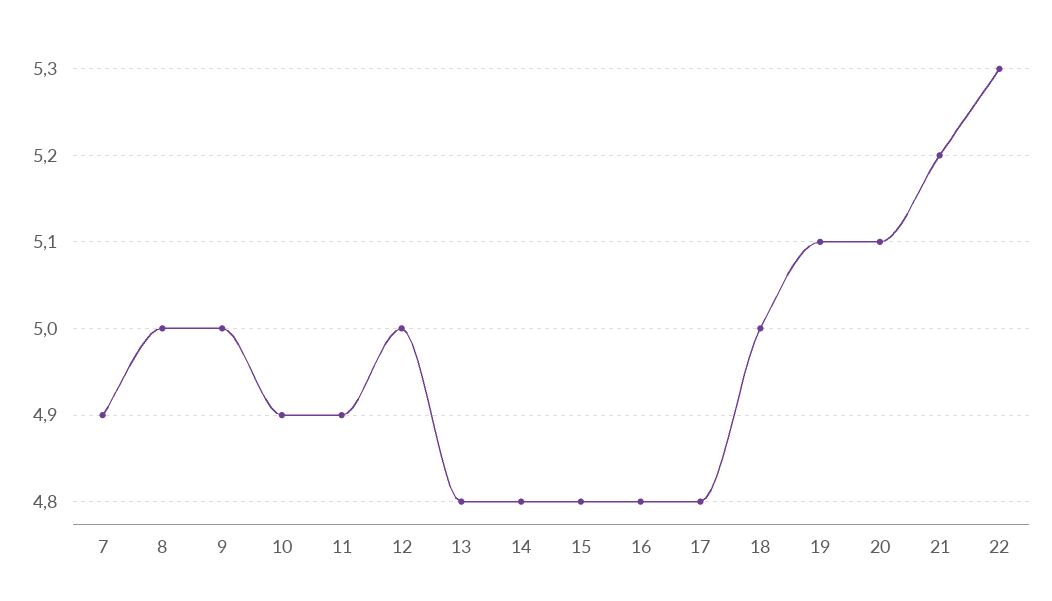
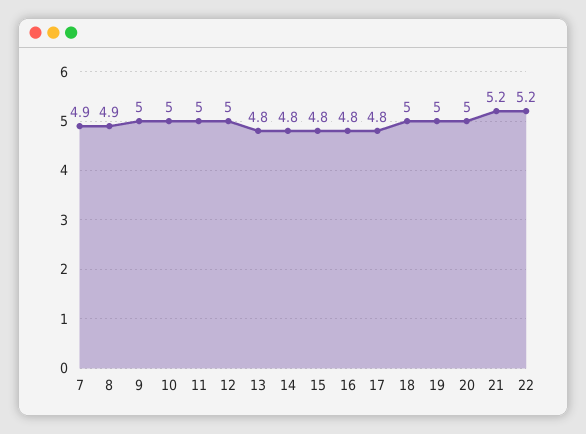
8: 5 -> 4.9
10: 4.9 -> 5
11: 4.9 -> 5
19: 5.1 -> 5
20: 5.1 -> 5
22: 5.3 -> 5.2

